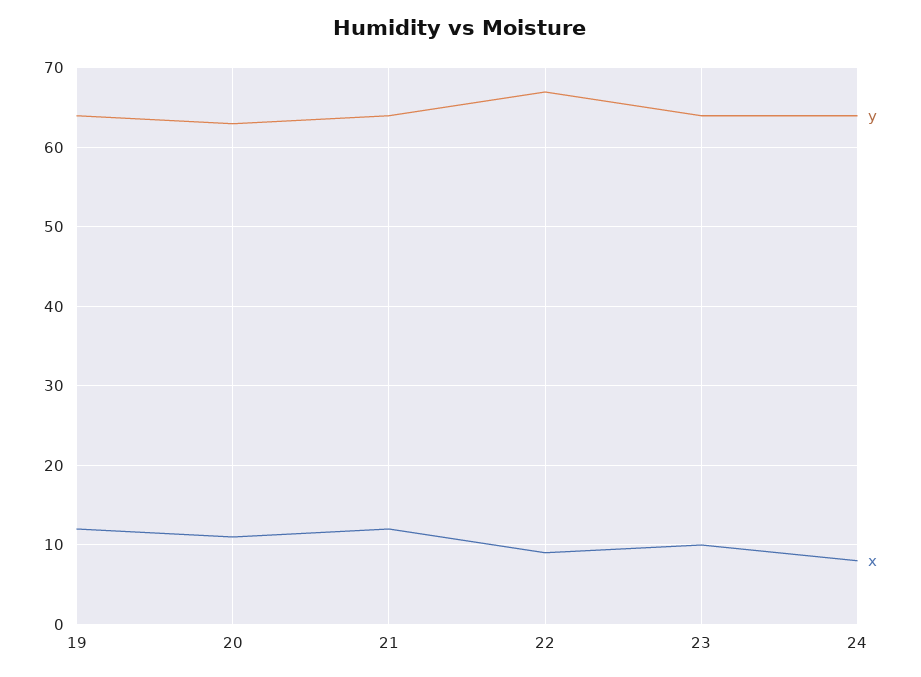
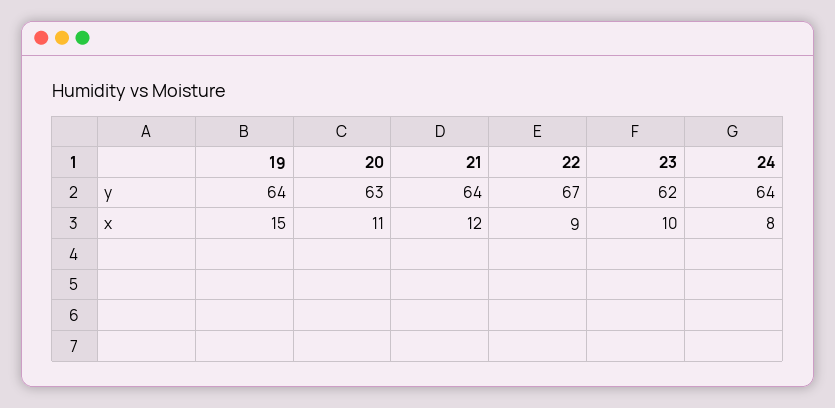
x, 19: 12 -> 15
y, 23: 64 -> 62

